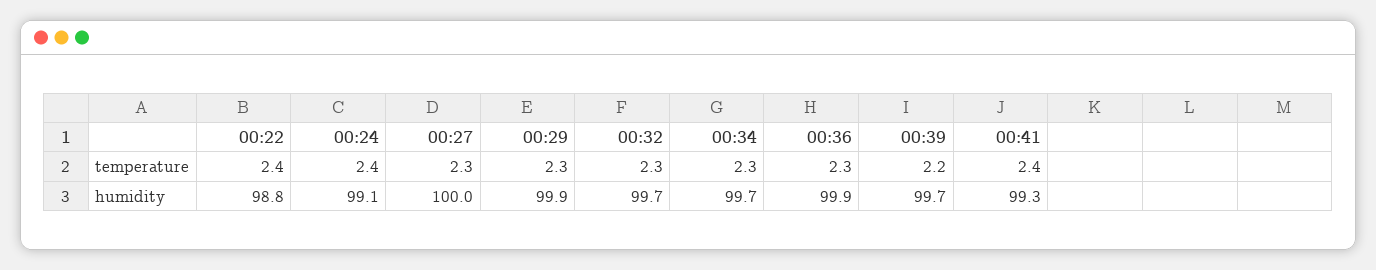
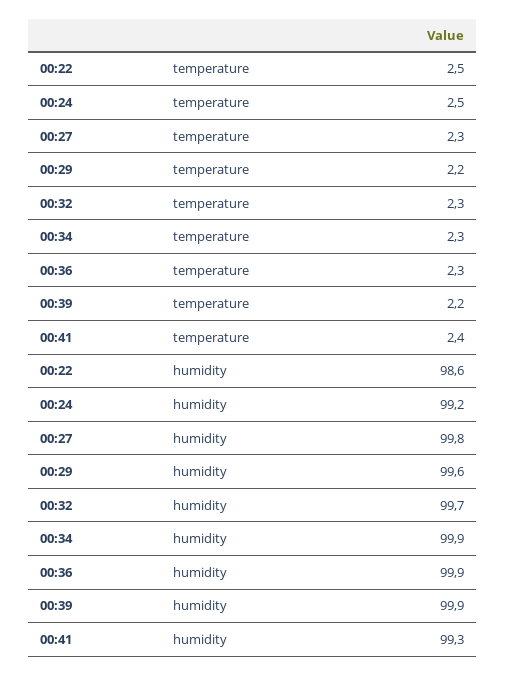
00:22, temperature: 2.4 -> 2.5
00:24, temperature: 2.4 -> 2.5
00:29, temperature: 2.3 -> 2.2
00:22, humidity: 98.8 -> 98.6
00:24, humidity: 99.1 -> 99.2
00:27, humidity: 100 -> 99.8
00:29, humidity: 99.9 -> 99.6
00:34, humidity: 99.7 -> 99.9
00:39, humidity: 99.7 -> 99.9

